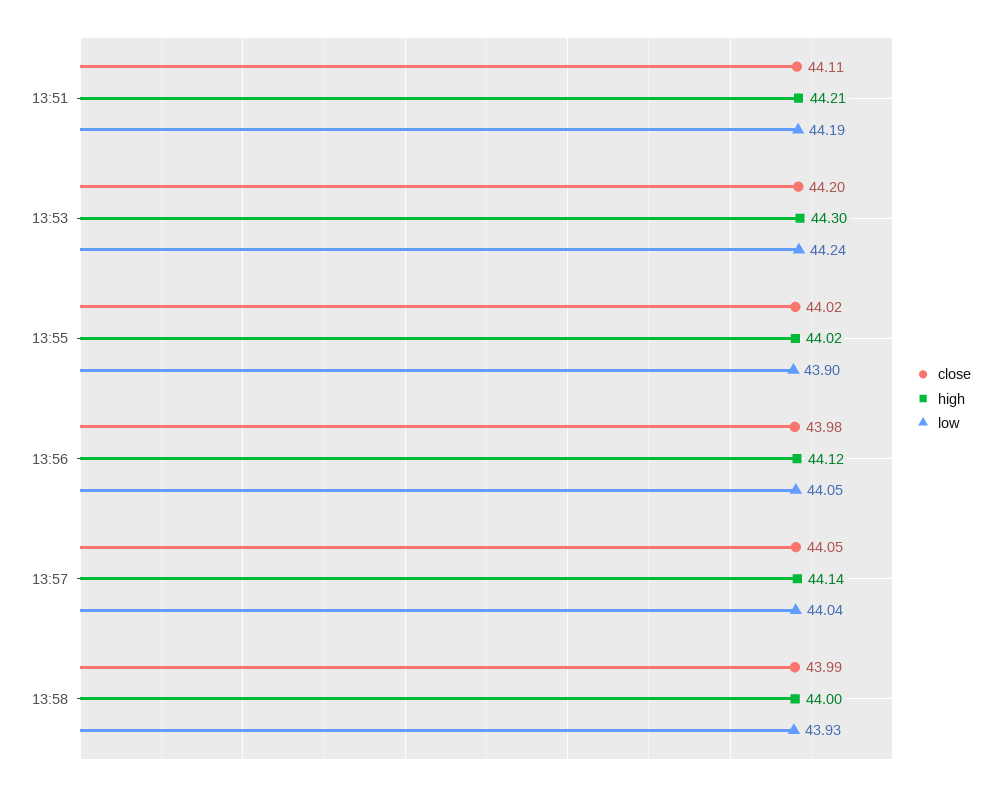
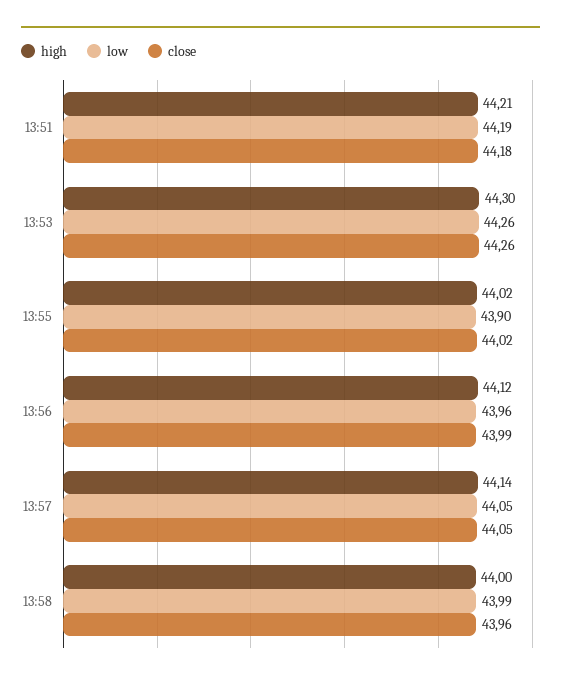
close, 13:51: 44.11 -> 44.18
close, 13:53: 44.2 -> 44.26
low, 13:53: 44.24 -> 44.26
close, 13:56: 43.98 -> 43.99
low, 13:56: 44.05 -> 43.96
low, 13:57: 44.04 -> 44.05
close, 13:58: 43.99 -> 43.96
low, 13:58: 43.93 -> 43.99

